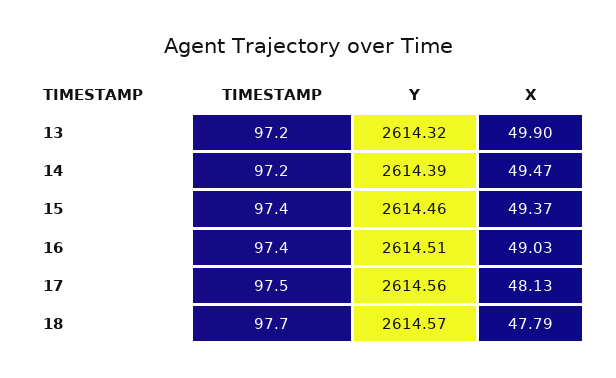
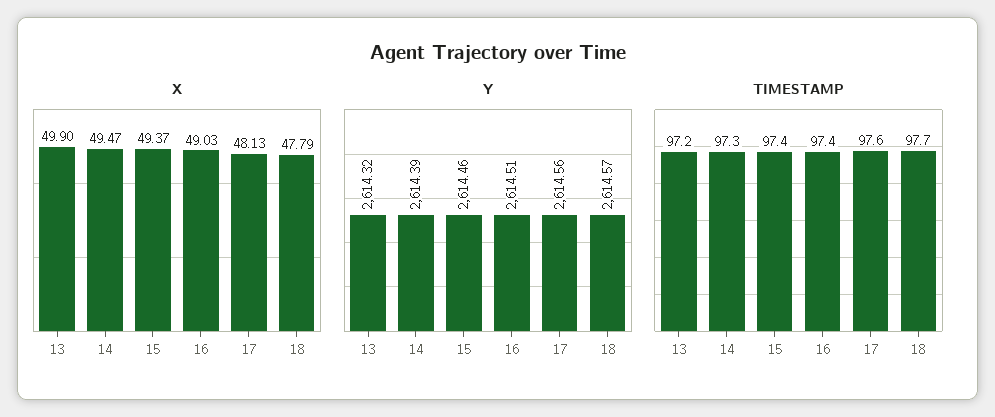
TIMESTAMP, 14: 97.2 -> 97.3
TIMESTAMP, 17: 97.5 -> 97.6

